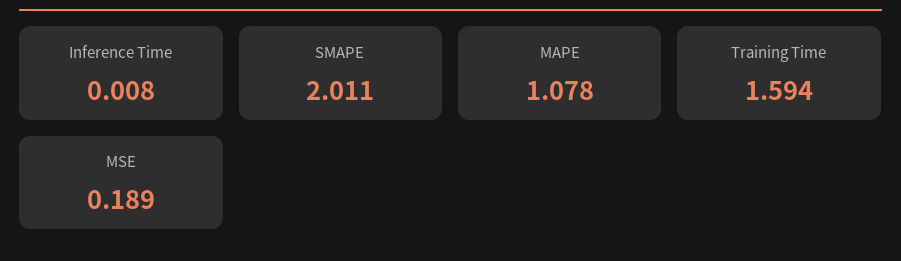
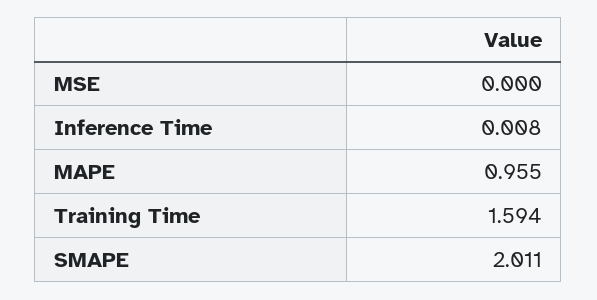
MAPE: 1.078 -> 0.955
MSE: 0.189 -> 0

